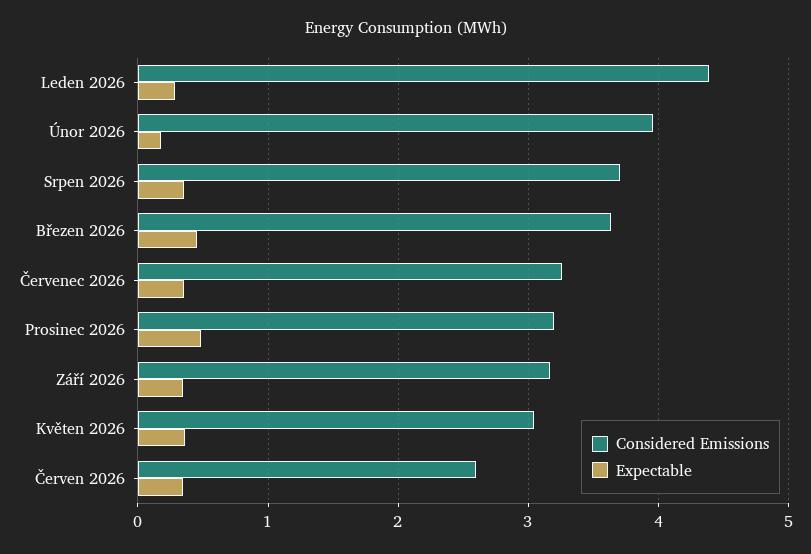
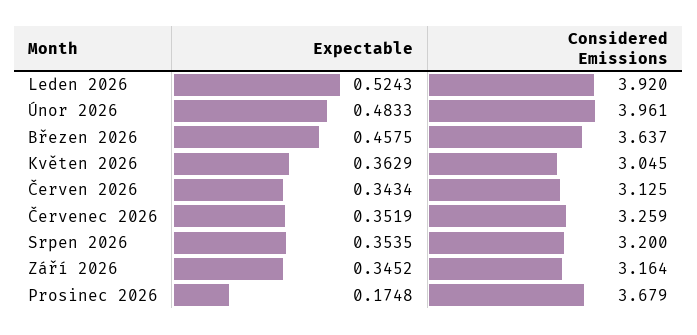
Considered Emissions, Leden 2026: 4.4 -> 3.92
Expectable, Leden 2026: 0.3 -> 0.5243
Expectable, Únor 2026: 0.2 -> 0.4833
Considered Emissions, Srpen 2026: 3.7 -> 3.2
Considered Emissions, Prosinec 2026: 3.2 -> 3.679
Expectable, Prosinec 2026: 0.5 -> 0.1748
Considered Emissions, Červen 2026: 2.6 -> 3.125

